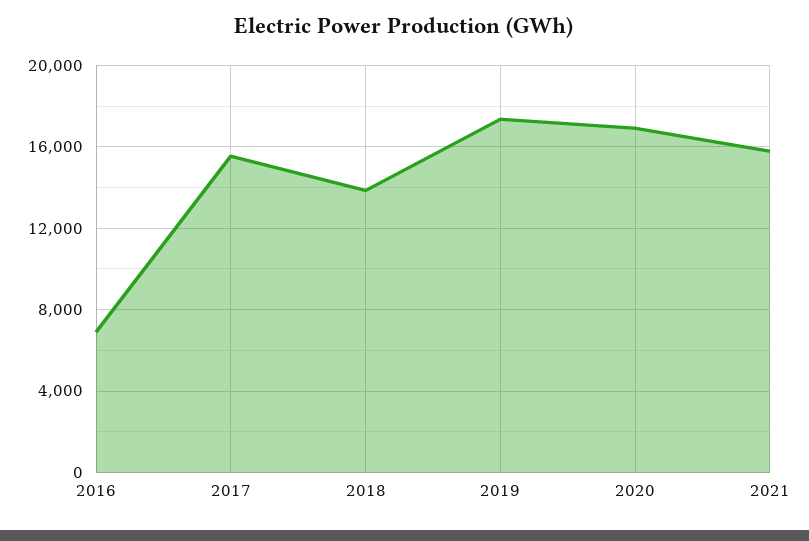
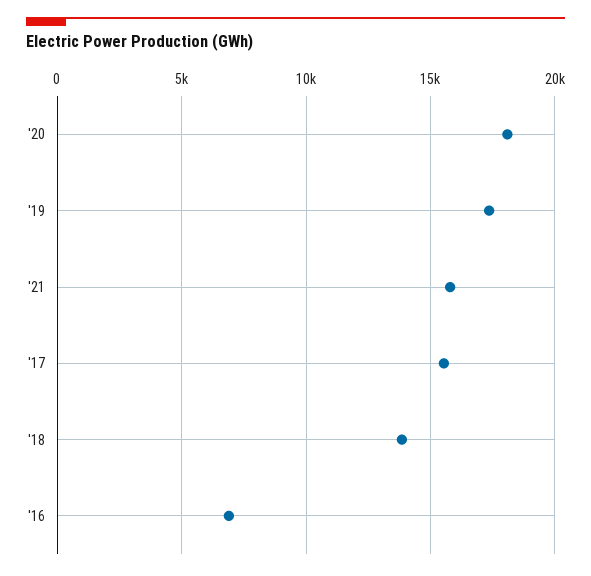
2020: 17000 -> 18000

